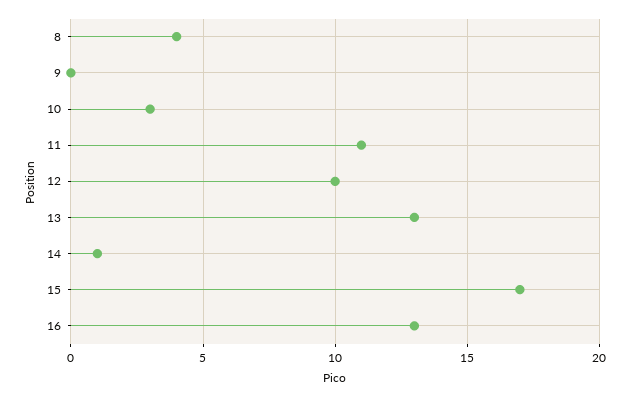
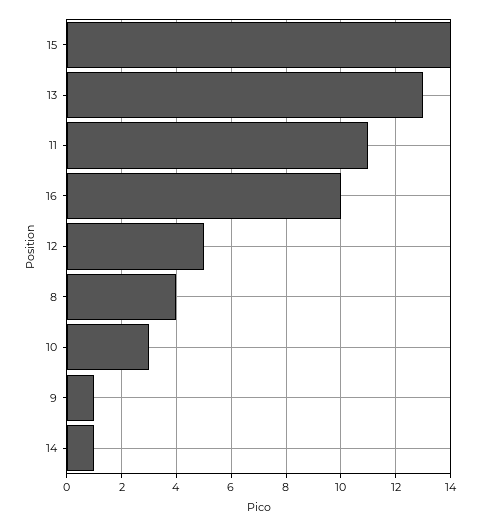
9: 0 -> 1
12: 10 -> 5
15: 17 -> 14
16: 13 -> 10

